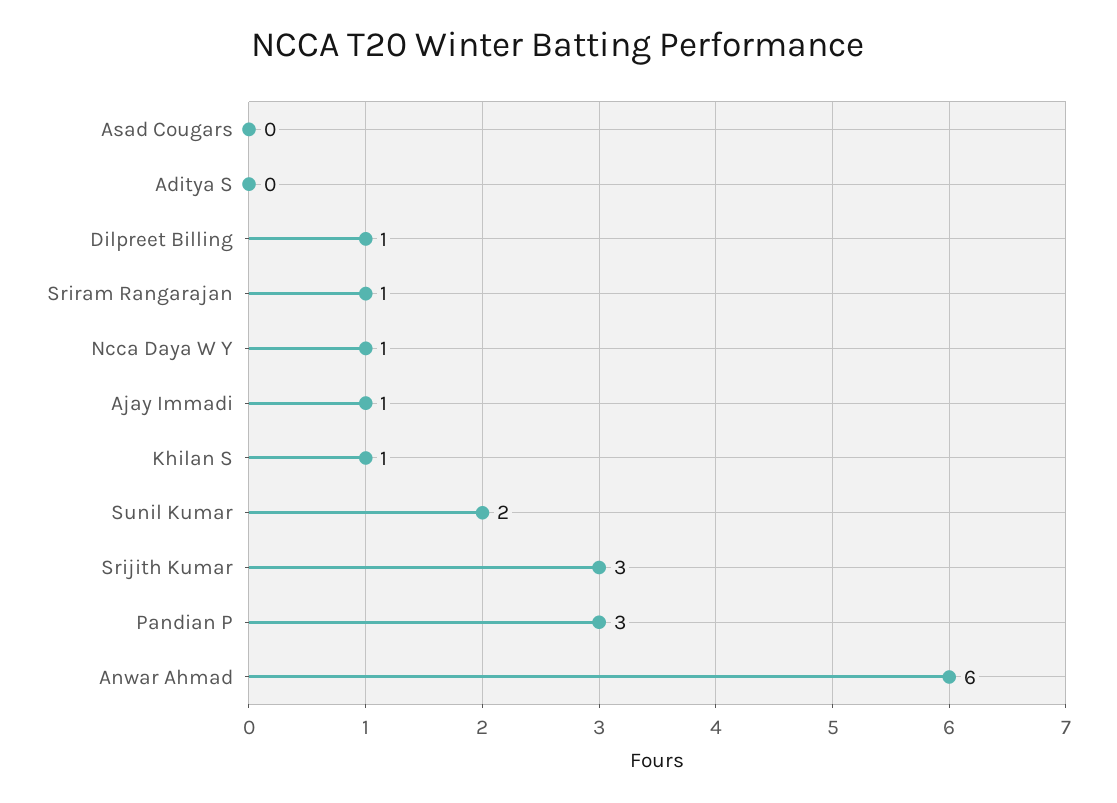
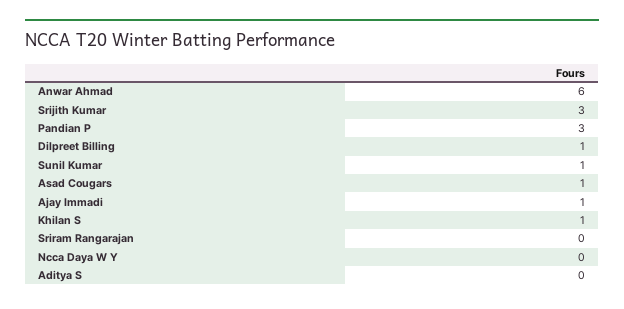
Asad Cougars: 0 -> 1
Sriram Rangarajan: 1 -> 0
Ncca Daya W Y: 1 -> 0
Sunil Kumar: 2 -> 1

